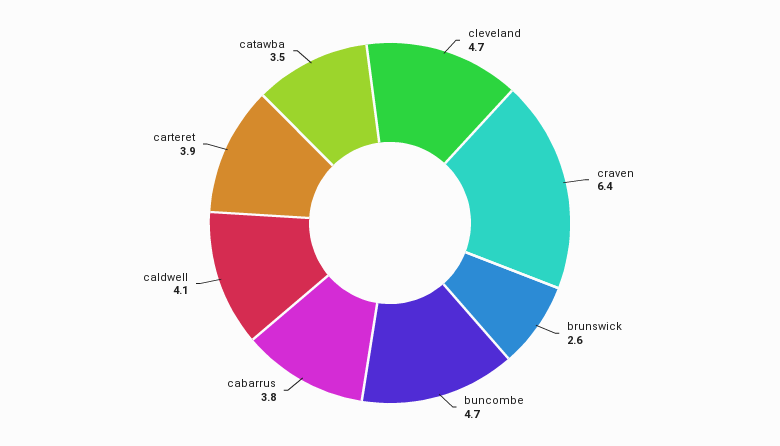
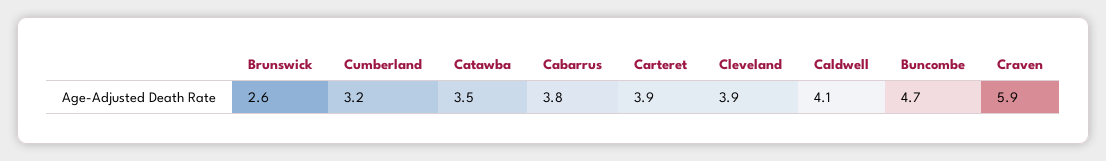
cleveland: 4.7 -> 3.9
craven: 6.4 -> 5.9
Cumberland: none -> 3.2

